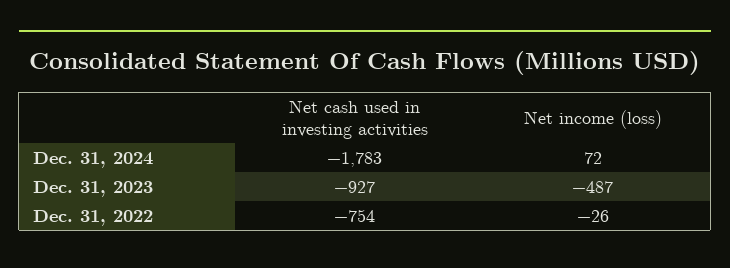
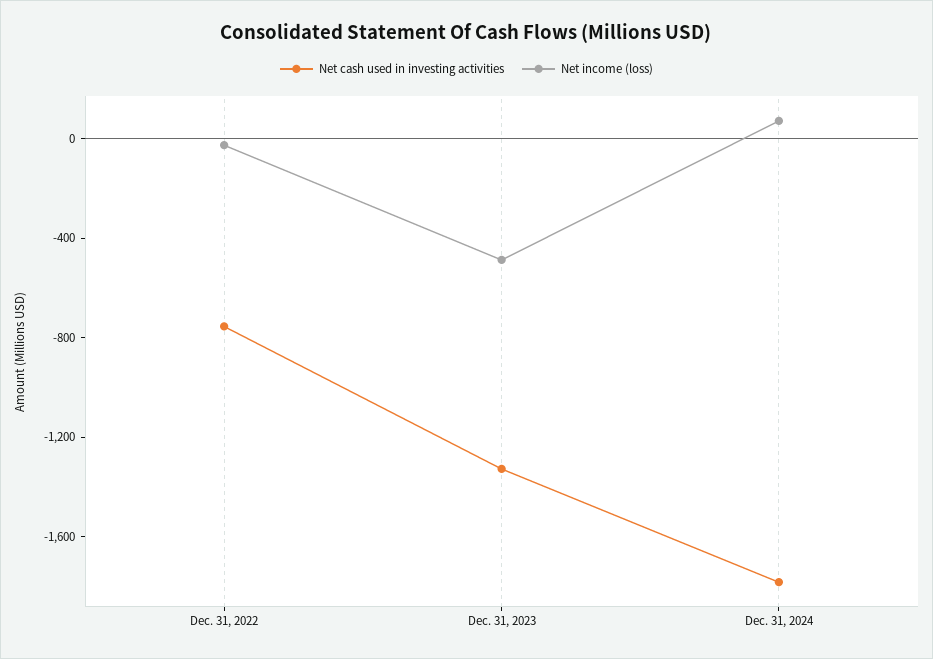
Net cash used in investing activities, Dec. 31, 2023: -927 -> -1300

